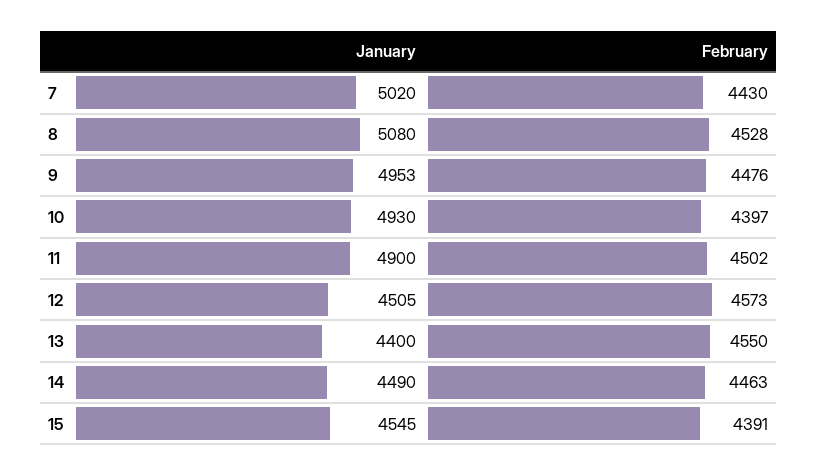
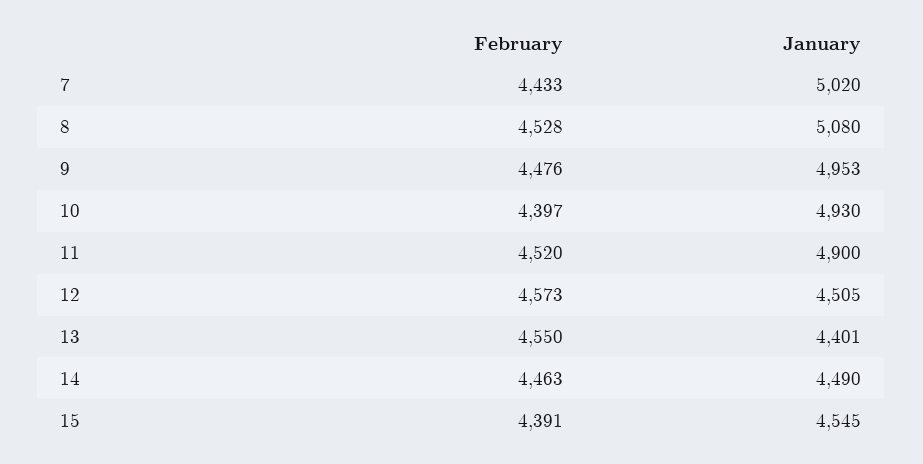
February, 7: 4430 -> 4433
February, 11: 4502 -> 4520
January, 13: 4400 -> 4401

